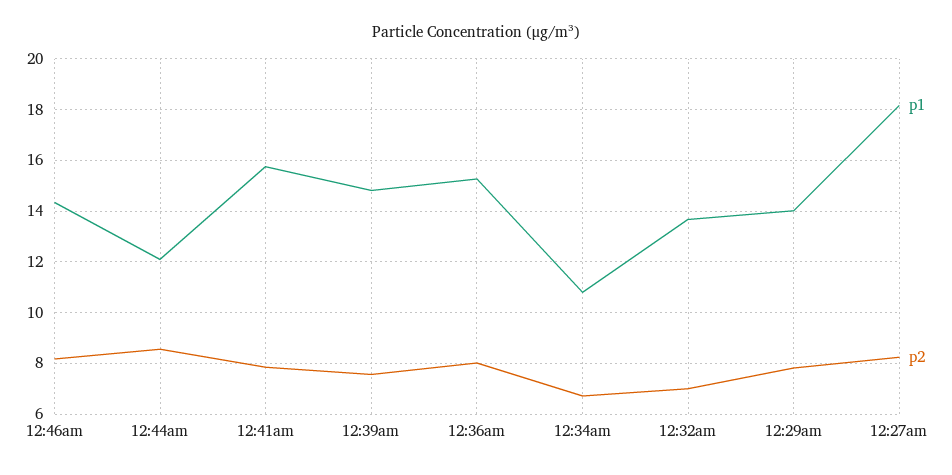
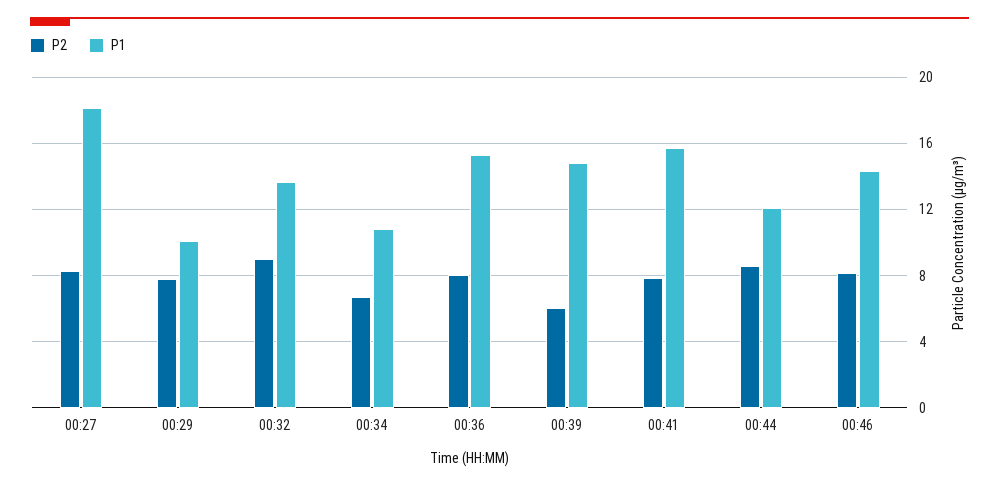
p2, 12:39am: 7.5 -> 6
p2, 12:32am: 7 -> 9
p1, 12:29am: 14 -> 10

